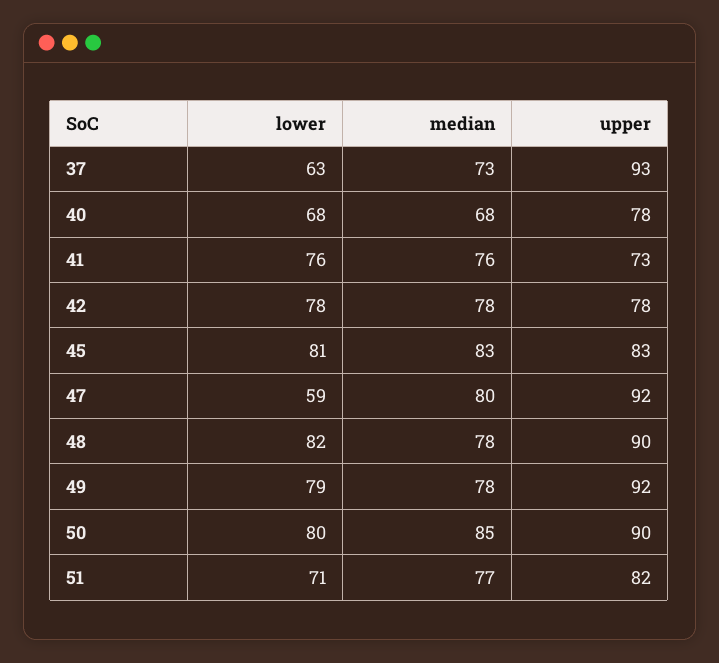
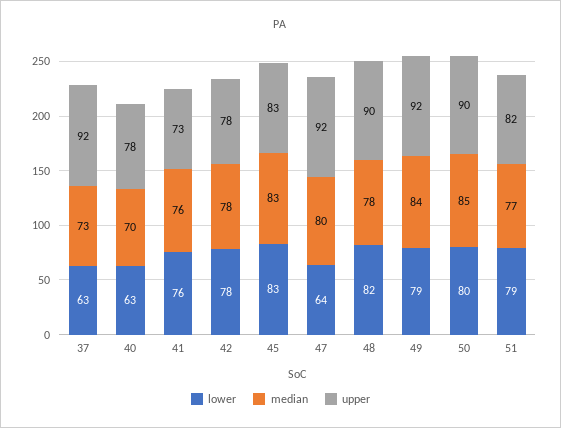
upper, 37: 93 -> 92
lower, 40: 68 -> 63
median, 40: 68 -> 70
lower, 45: 81 -> 83
lower, 47: 59 -> 64
median, 49: 78 -> 84
lower, 51: 71 -> 79

